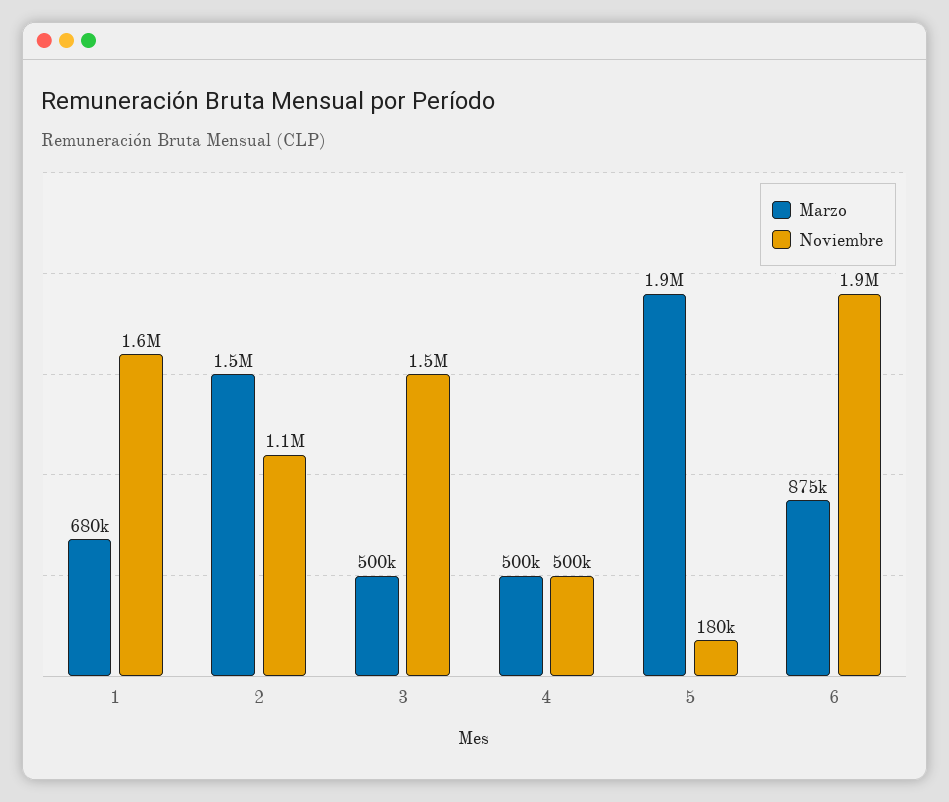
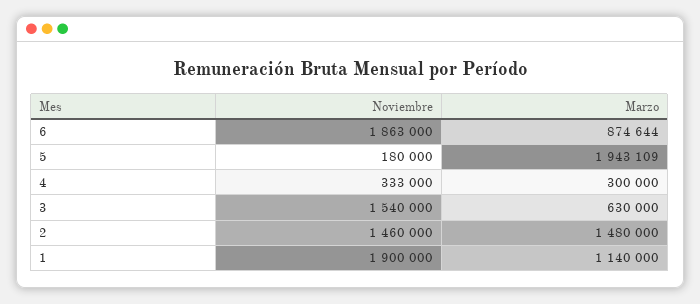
Marzo, 1: 680000 -> 1140000
Noviembre, 1: 1600000 -> 1900000
Noviembre, 2: 1100000 -> 1460000
Marzo, 3: 500000 -> 630000
Marzo, 4: 500000 -> 300000
Noviembre, 4: 500000 -> 333000

